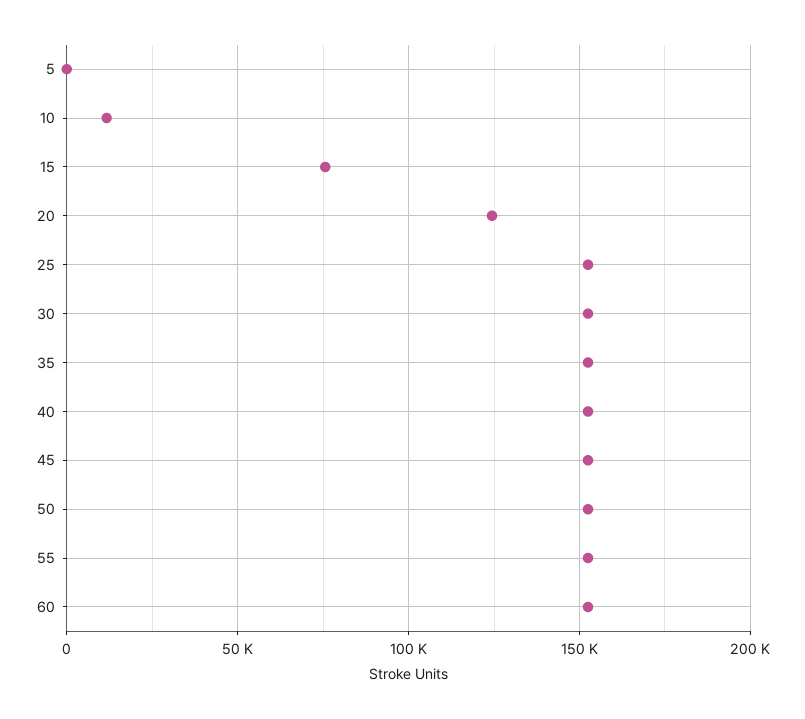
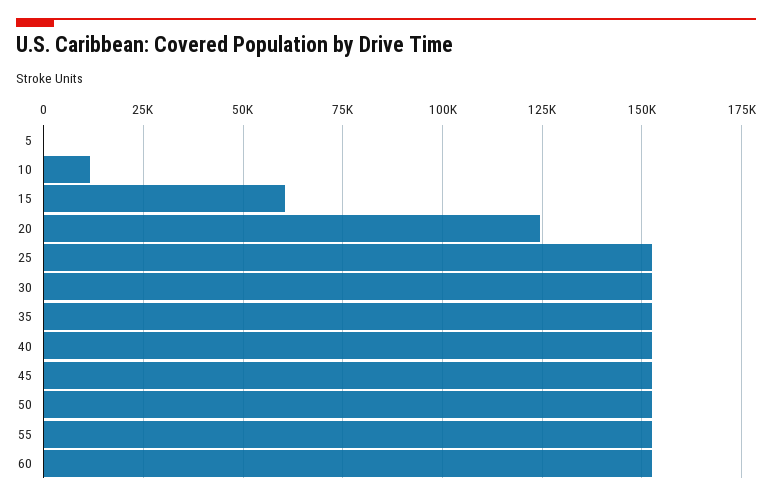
15: 75000 -> 60000

